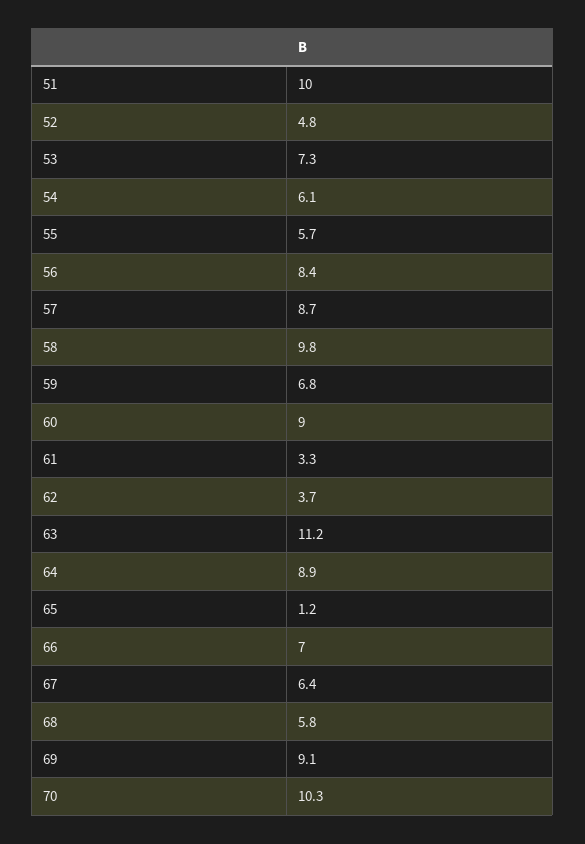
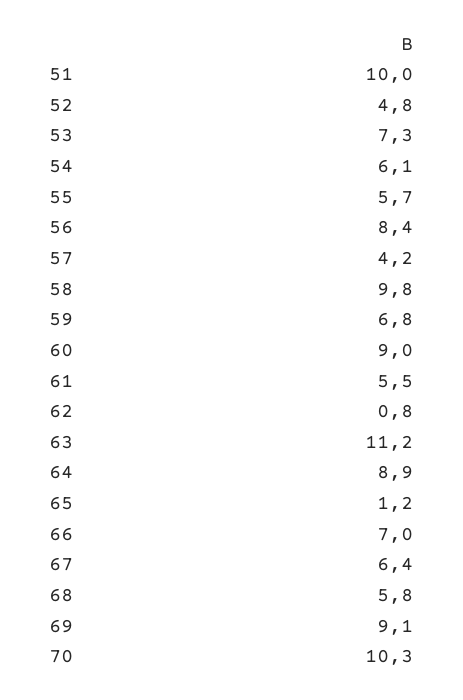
57: 8.7 -> 4.2
61: 3.3 -> 5.5
62: 3.7 -> 0.8

